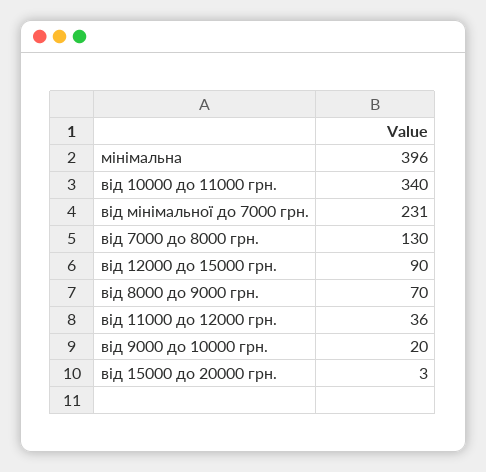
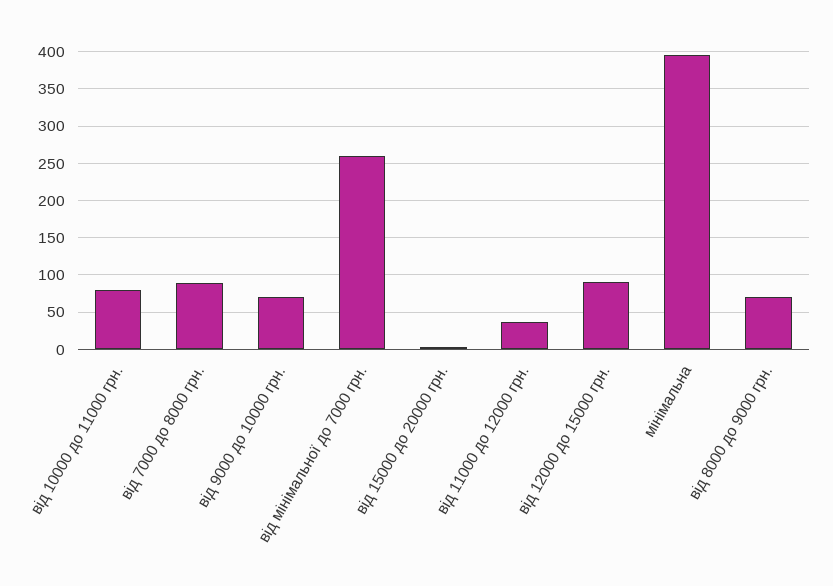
від 10000 до 11000 грн.: 340 -> 80
від мінімальної до 7000 грн.: 231 -> 260
від 7000 до 8000 грн.: 130 -> 90
від 9000 до 10000 грн.: 20 -> 70

